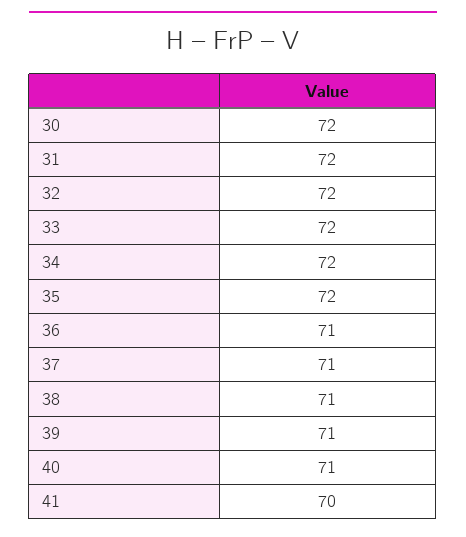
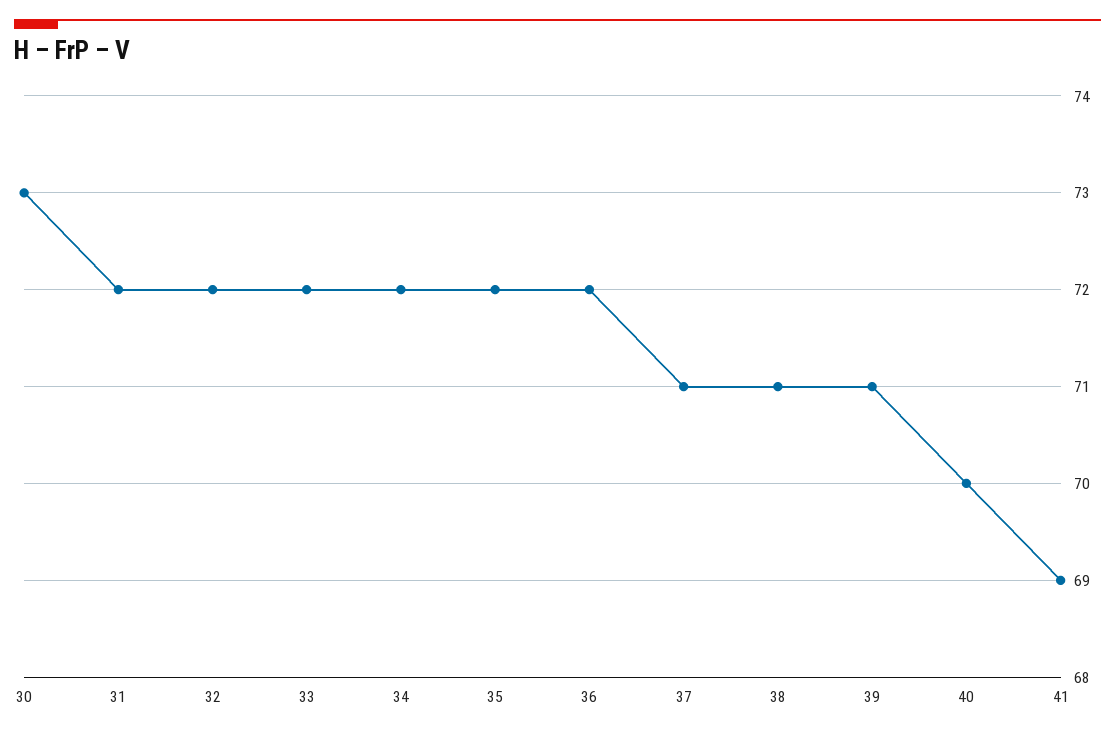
30: 72 -> 73
36: 71 -> 72
40: 71 -> 70
41: 70 -> 69

